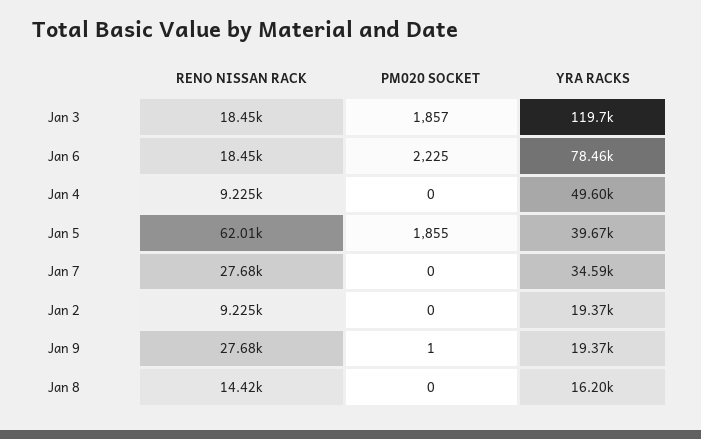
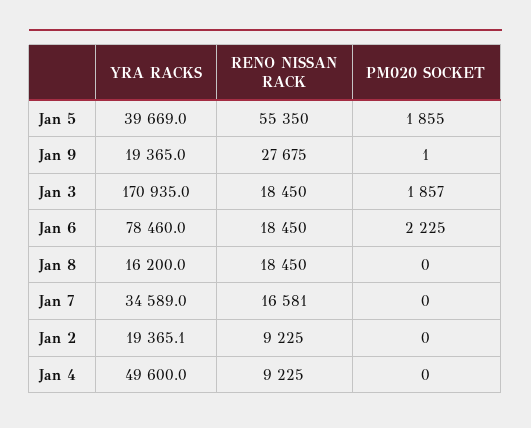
YRA RACKS, Jan 3: 119700 -> 170935
RENO NISSAN RACK, Jan 5: 62010 -> 55350
RENO NISSAN RACK, Jan 7: 27680 -> 16581
RENO NISSAN RACK, Jan 8: 14420 -> 18450

